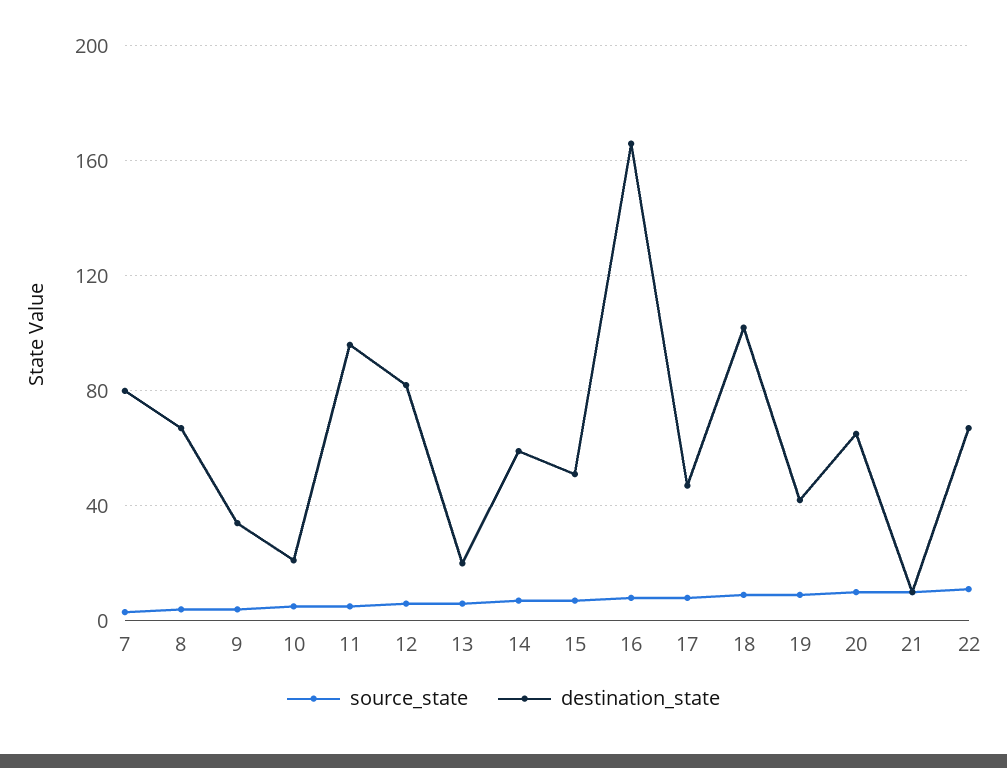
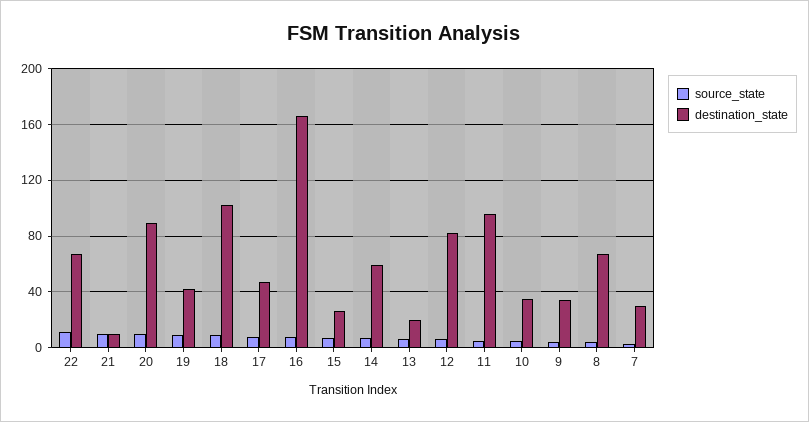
destination_state, 7: 80 -> 30
destination_state, 10: 20 -> 35
destination_state, 15: 50 -> 25
destination_state, 20: 65 -> 90

